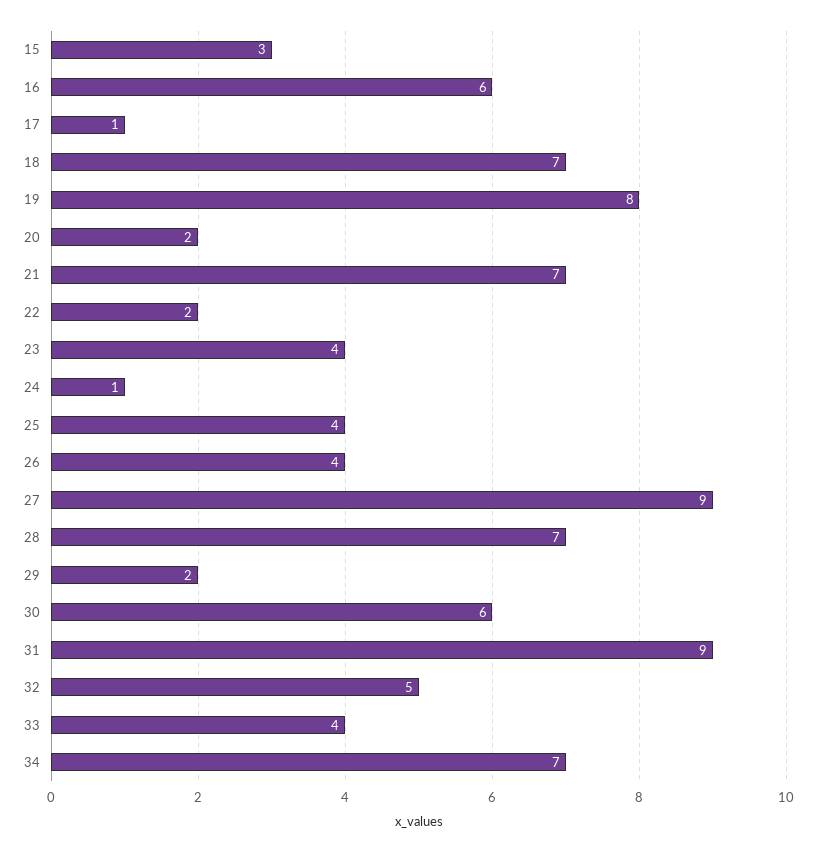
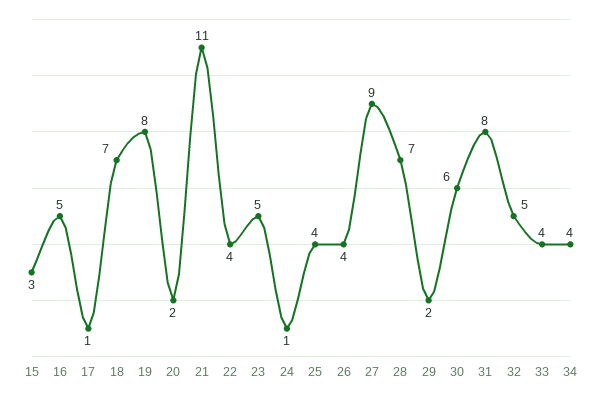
16: 6 -> 5
21: 7 -> 11
22: 2 -> 4
23: 4 -> 5
31: 9 -> 8
34: 7 -> 4

